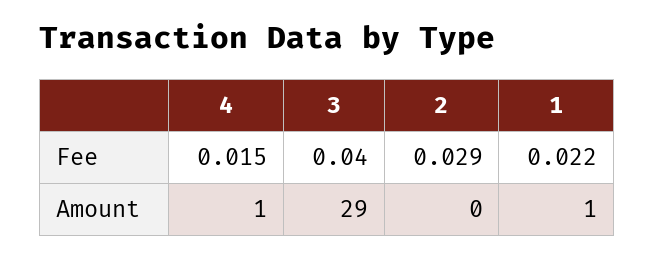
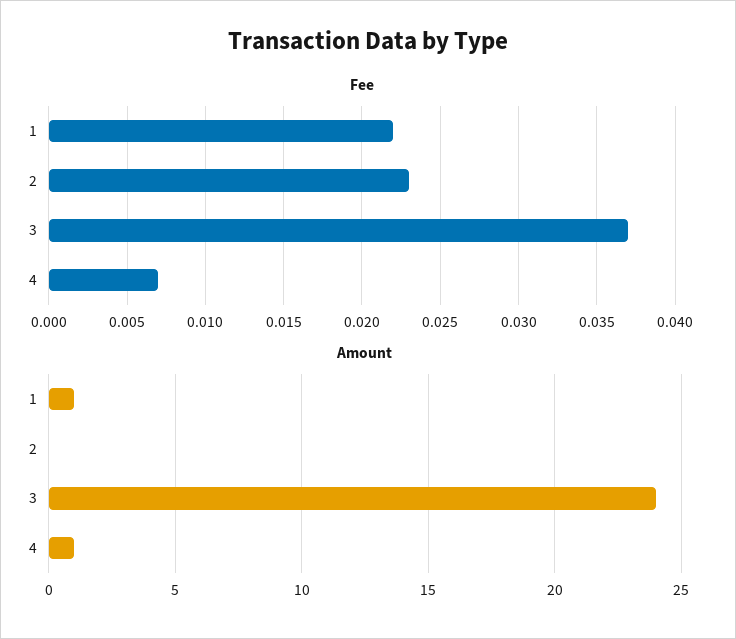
Fee, 4: 0.015 -> 0.007
Fee, 3: 0.04 -> 0.037
Fee, 2: 0.029 -> 0.023
Amount, 3: 29 -> 24

